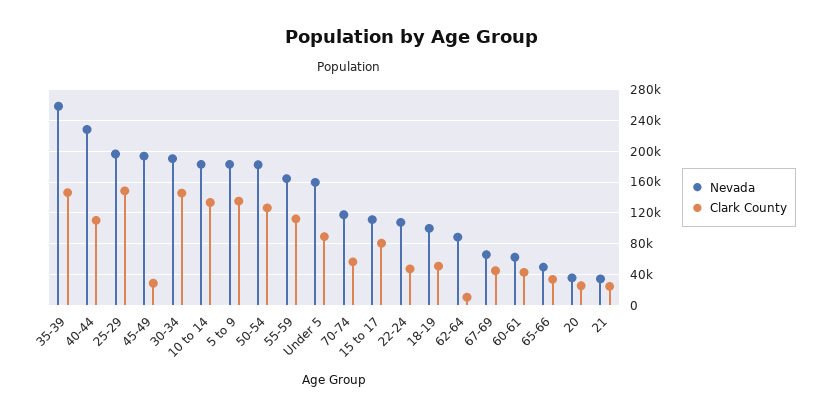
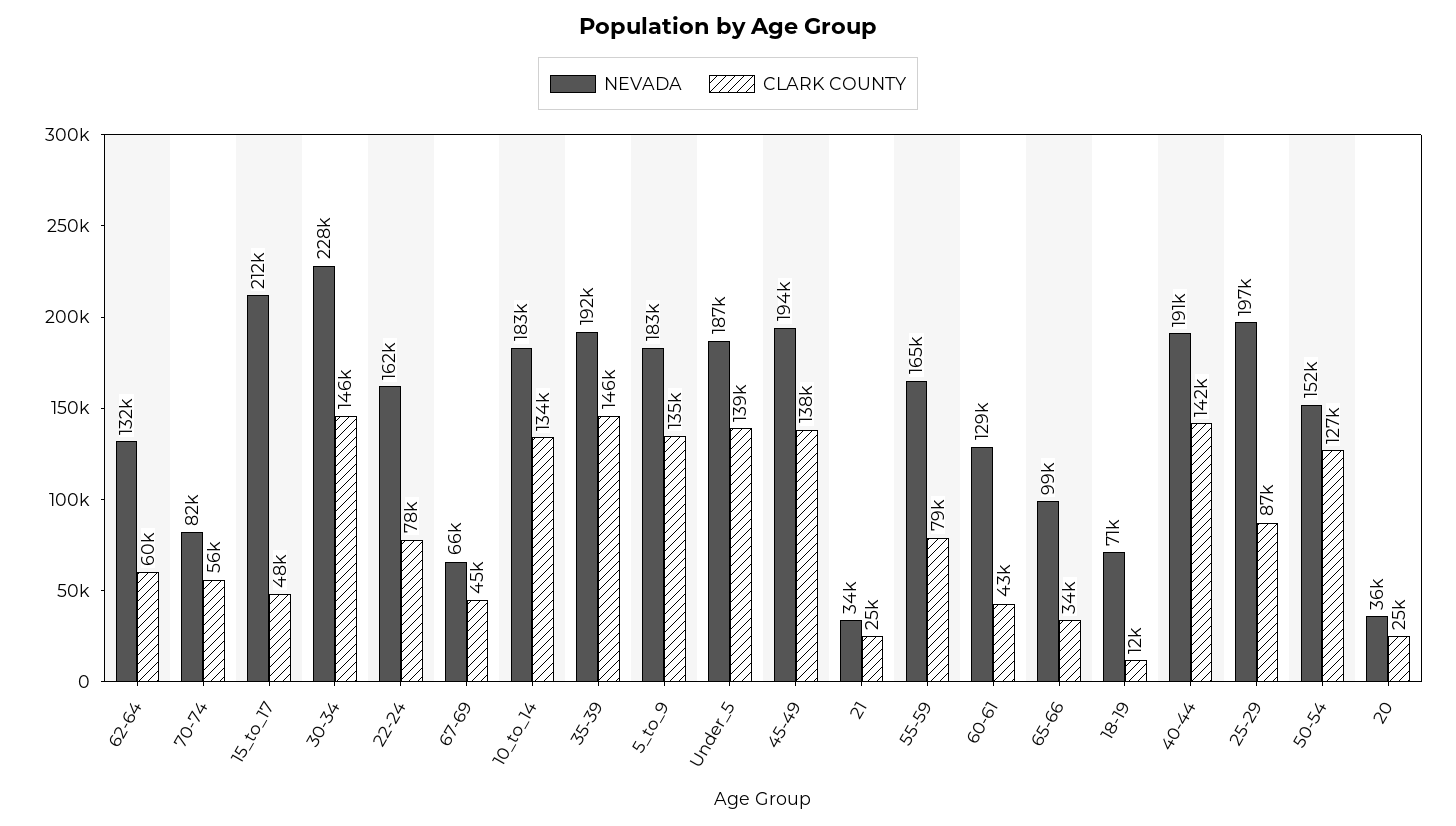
Nevada, 35-39: 260000 -> 192000
Nevada, 40-44: 230000 -> 191000
Clark County, 40-44: 110000 -> 142000
Clark County, 25-29: 150000 -> 87000
Clark County, 45-49: 30000 -> 138000
Nevada, 30-34: 190000 -> 228000
Nevada, 50-54: 180000 -> 152000
Clark County, 55-59: 110000 -> 79000
Nevada, Under 5: 160000 -> 187000
Clark County, Under 5: 90000 -> 139000
Nevada, 70-74: 120000 -> 82000
Nevada, 15 to 17: 110000 -> 212000
Clark County, 15 to 17: 80000 -> 48000
Nevada, 22-24: 110000 -> 162000
Clark County, 22-24: 50000 -> 78000
Nevada, 18-19: 100000 -> 71000
Clark County, 18-19: 50000 -> 12000
Nevada, 62-64: 90000 -> 132000
Clark County, 62-64: 10000 -> 60000
Nevada, 60-61: 60000 -> 129000
Nevada, 65-66: 50000 -> 99000

